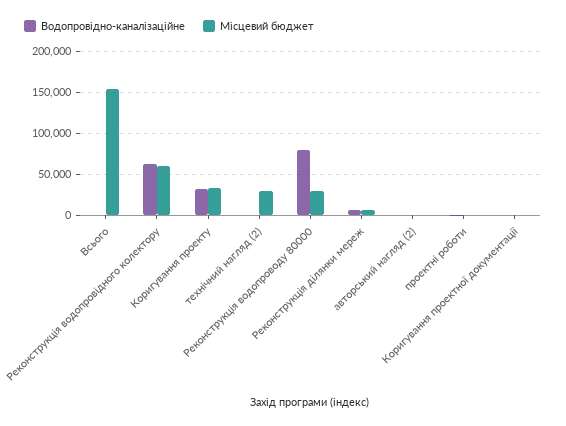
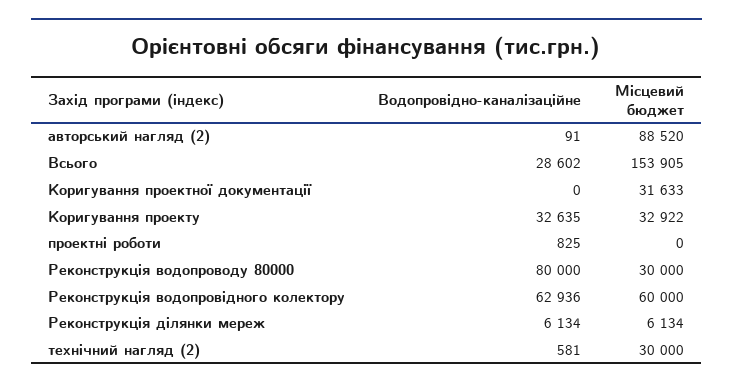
Водопровідно-каналізаційне, Всього: 0 -> 28602
Місцевий бюджет, авторський нагляд (2): 0 -> 88520
Місцевий бюджет, Коригування проектної документації: 0 -> 31633

